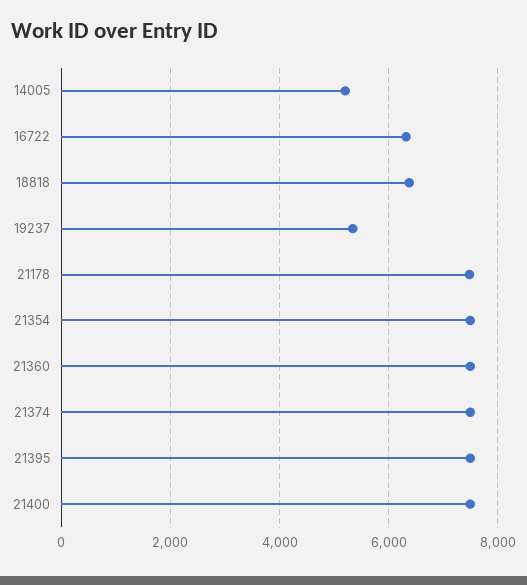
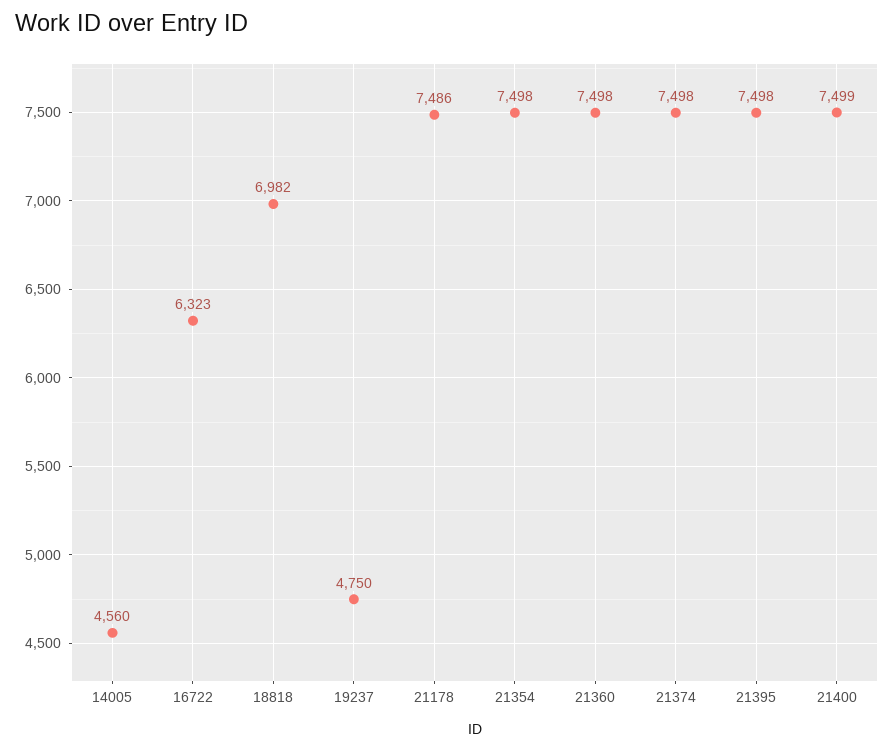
14005: 5200 -> 4560
18818: 6400 -> 6982
19237: 5400 -> 4750

